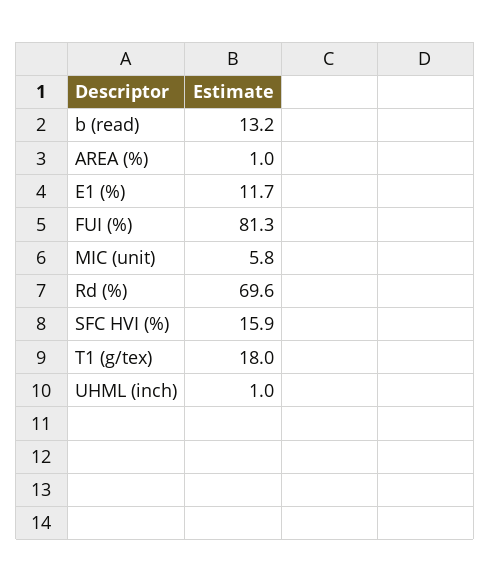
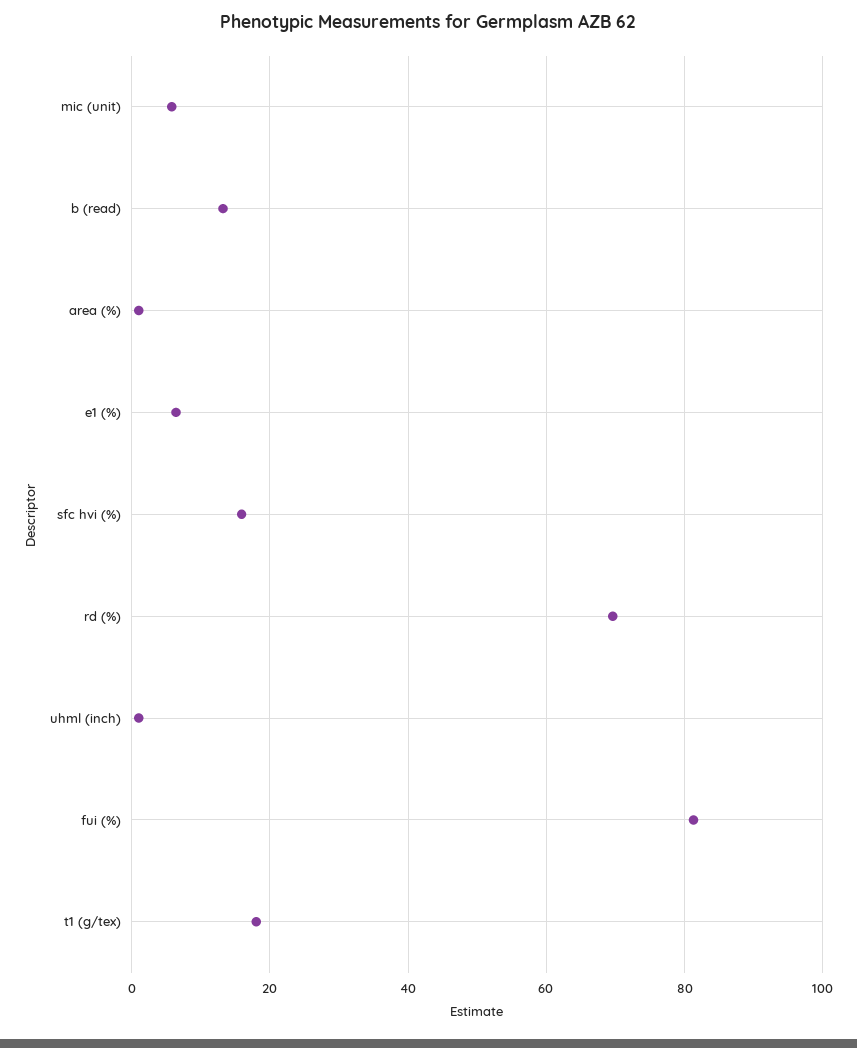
E1 (%): 11.7 -> 6

